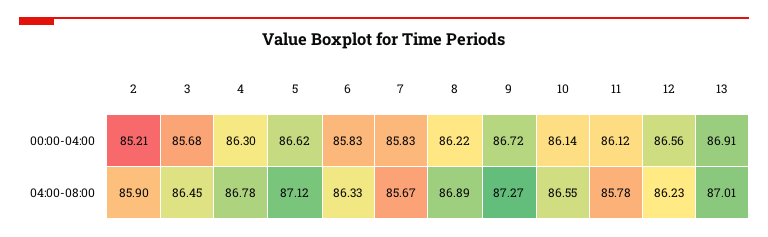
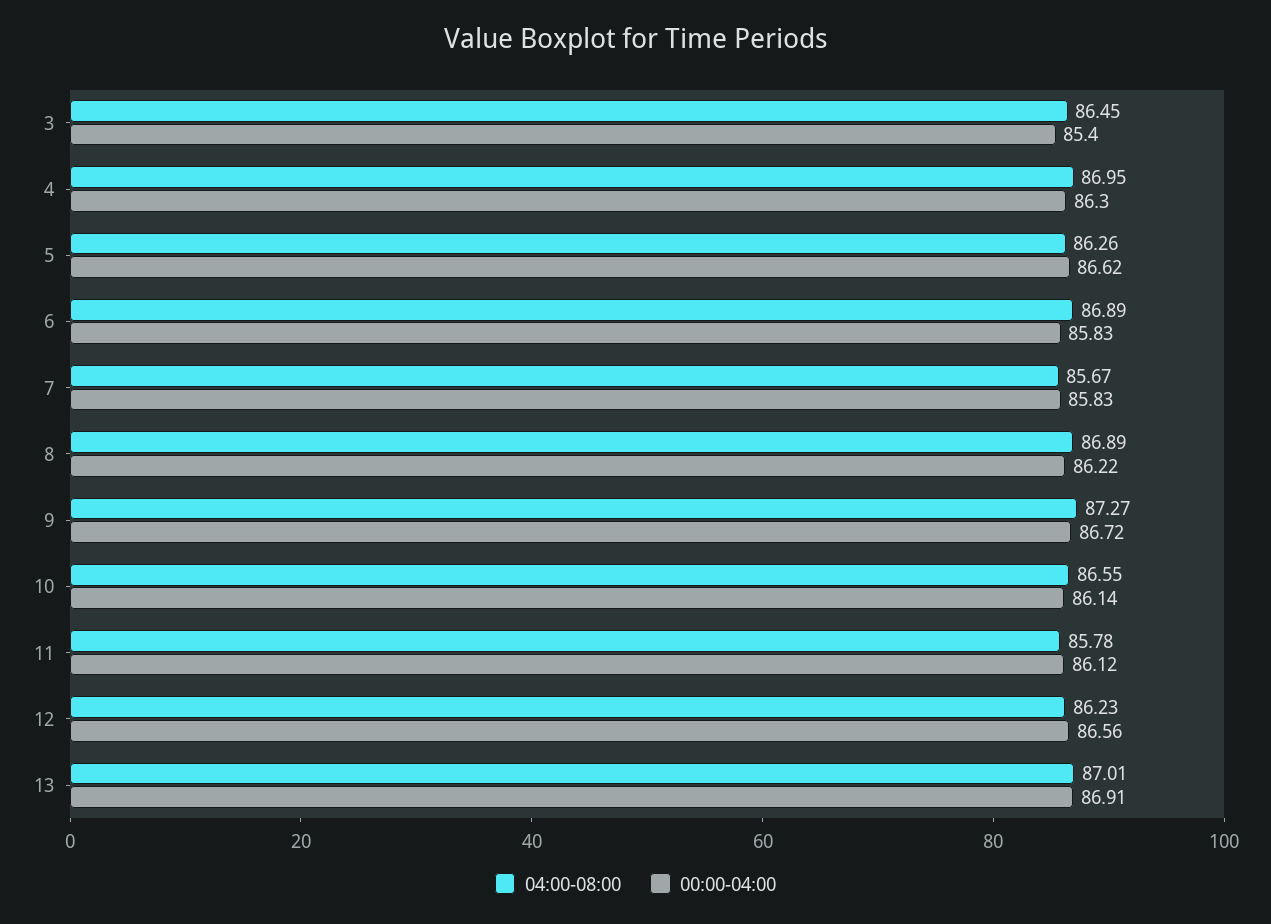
00:00-04:00, 2: 85.21 -> none
00:00-04:00, 3: 85.68 -> 85.4
04:00-08:00, 2: 85.9 -> none
04:00-08:00, 4: 86.78 -> 86.95
04:00-08:00, 5: 87.12 -> 86.26
04:00-08:00, 6: 86.33 -> 86.89

